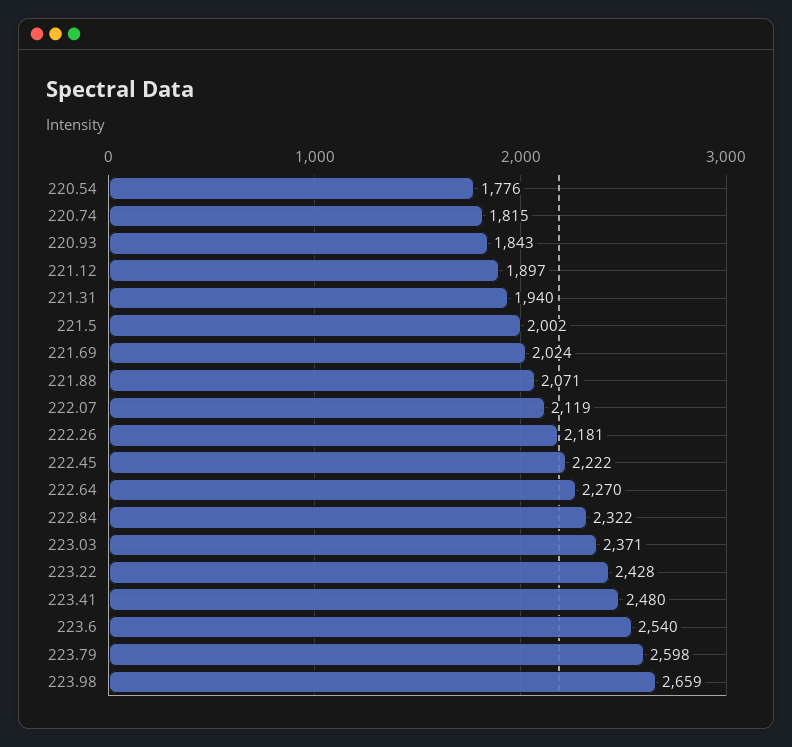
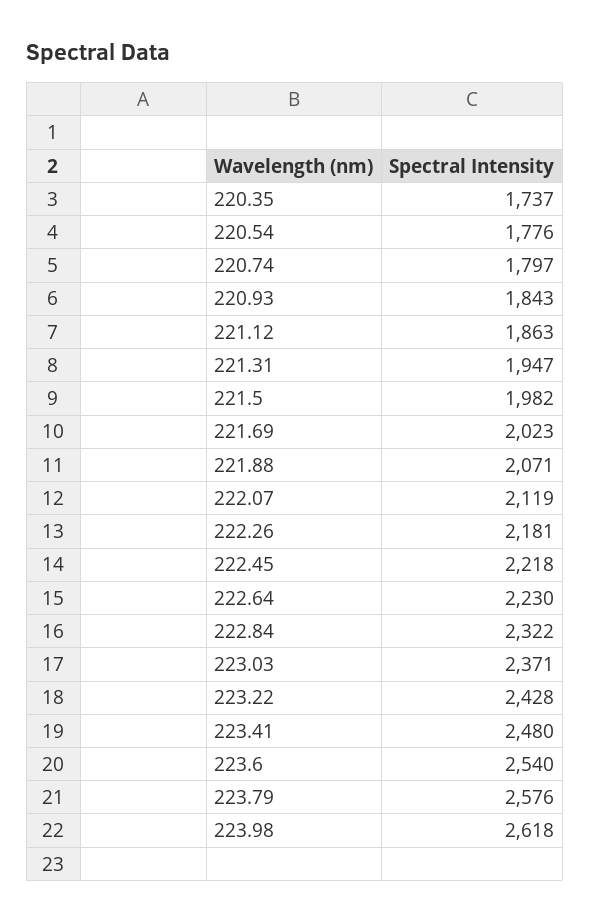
220.74: 1815 -> 1797
221.12: 1897 -> 1863
221.31: 1940 -> 1947
221.5: 2002 -> 1982
221.69: 2024 -> 2023
222.45: 2222 -> 2218
222.64: 2270 -> 2230
223.79: 2598 -> 2576
223.98: 2659 -> 2618
220.35: none -> 1737

